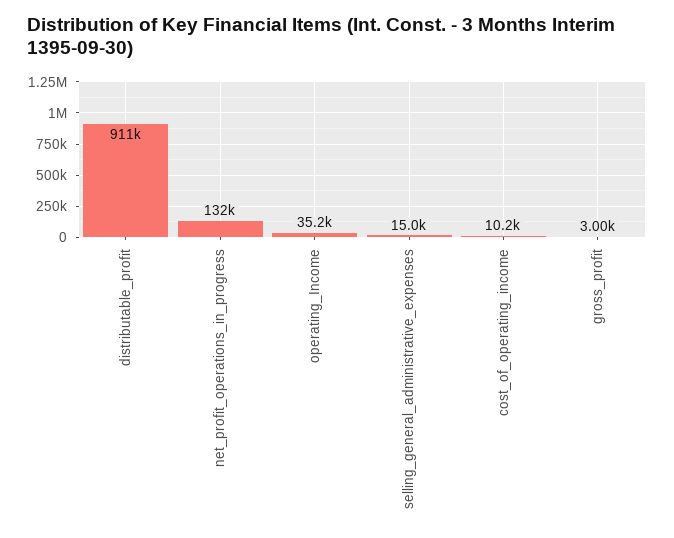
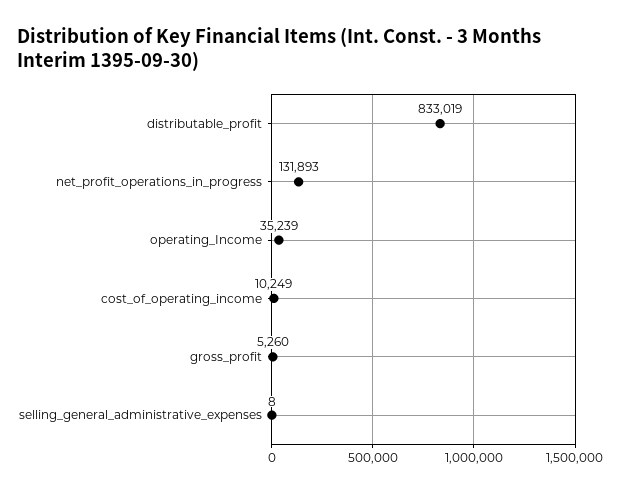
distributable_profit: 911000 -> 833019
selling_general_administrative_expenses: 15000 -> 8
gross_profit: 3000 -> 5260

